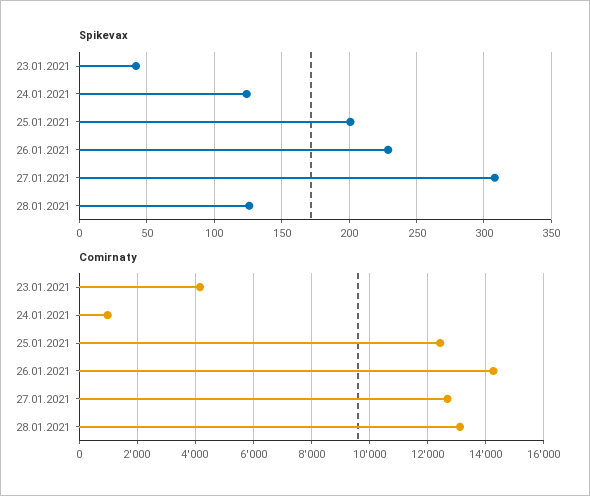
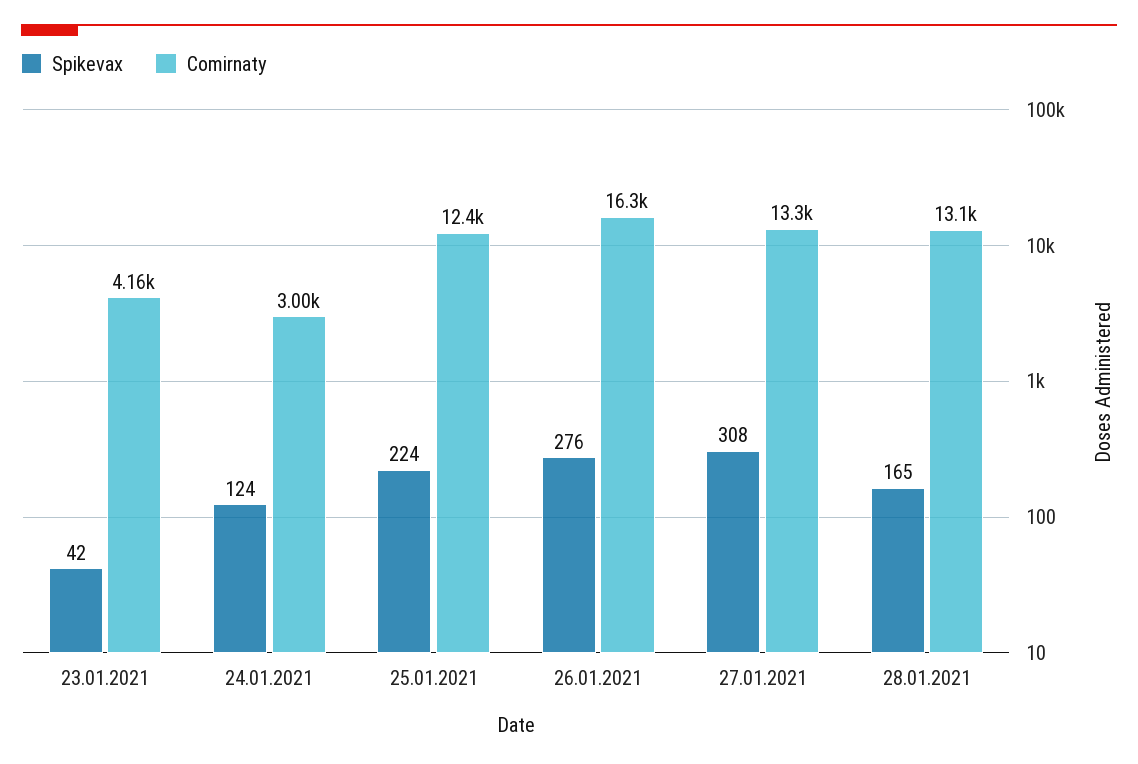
Spikevax, 25.01.2021: 200 -> 224
Spikevax, 26.01.2021: 230 -> 276
Spikevax, 28.01.2021: 125 -> 165
Comirnaty, 24.01.2021: 1000 -> 3000
Comirnaty, 26.01.2021: 14250 -> 16300
Comirnaty, 27.01.2021: 12750 -> 13300

